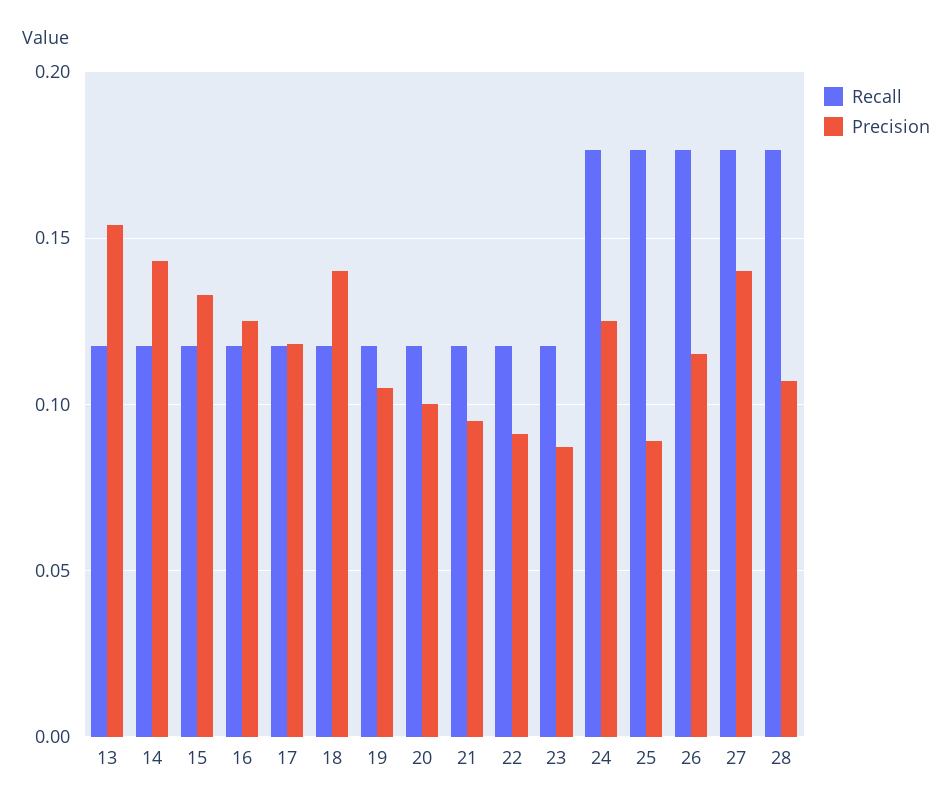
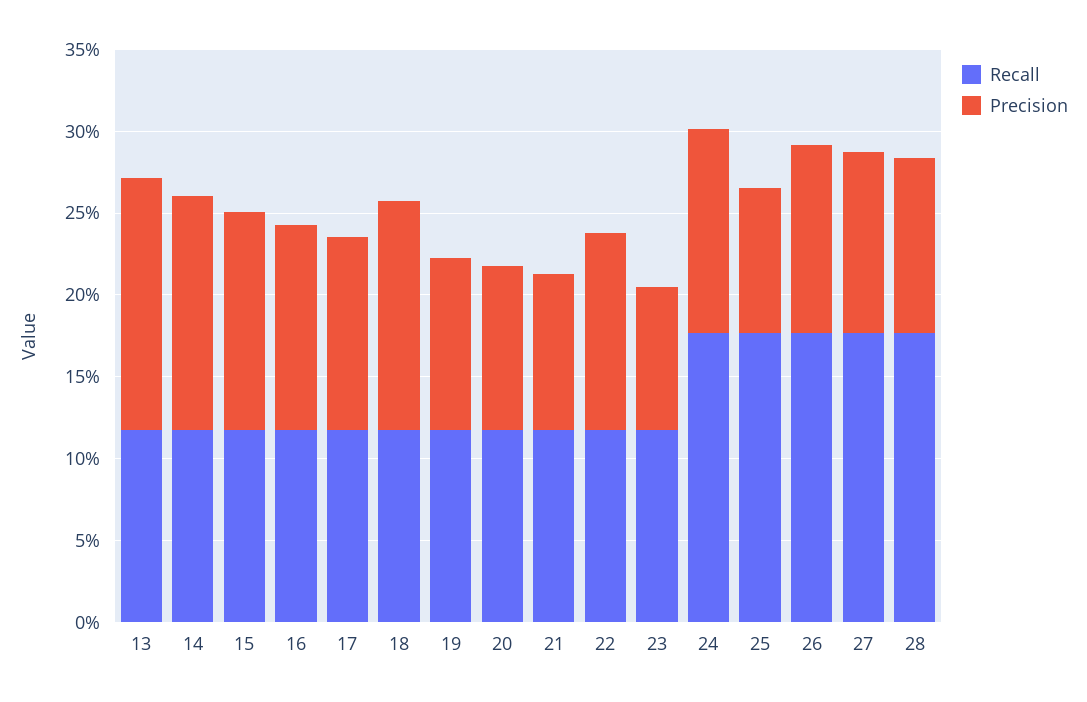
Precision, 22: 0.09 -> 0.12
Precision, 27: 0.14 -> 0.11

